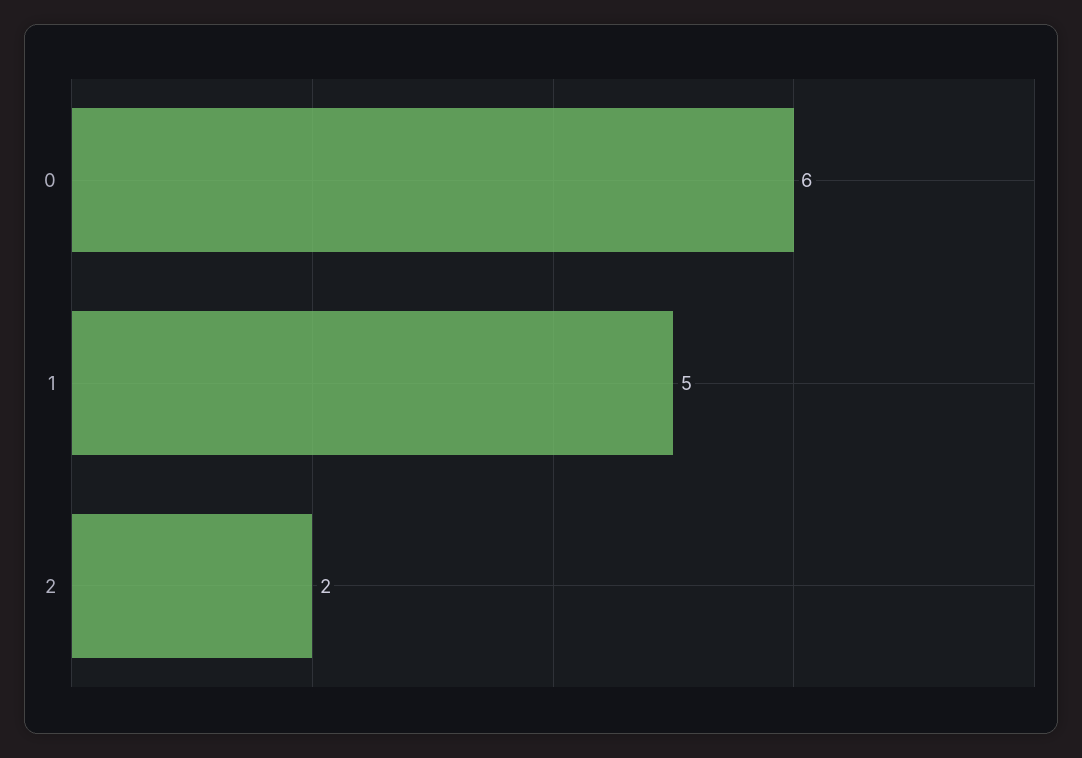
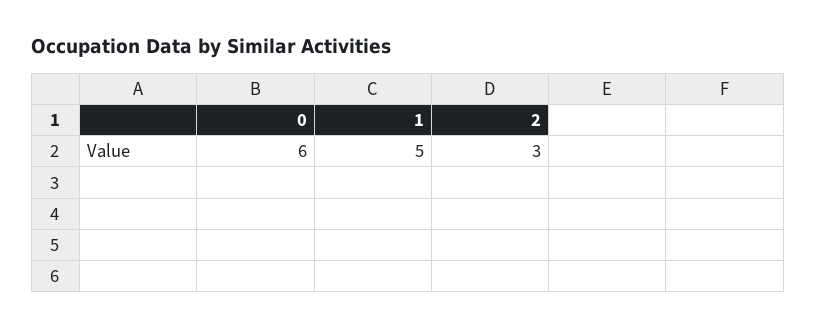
2: 2 -> 3

